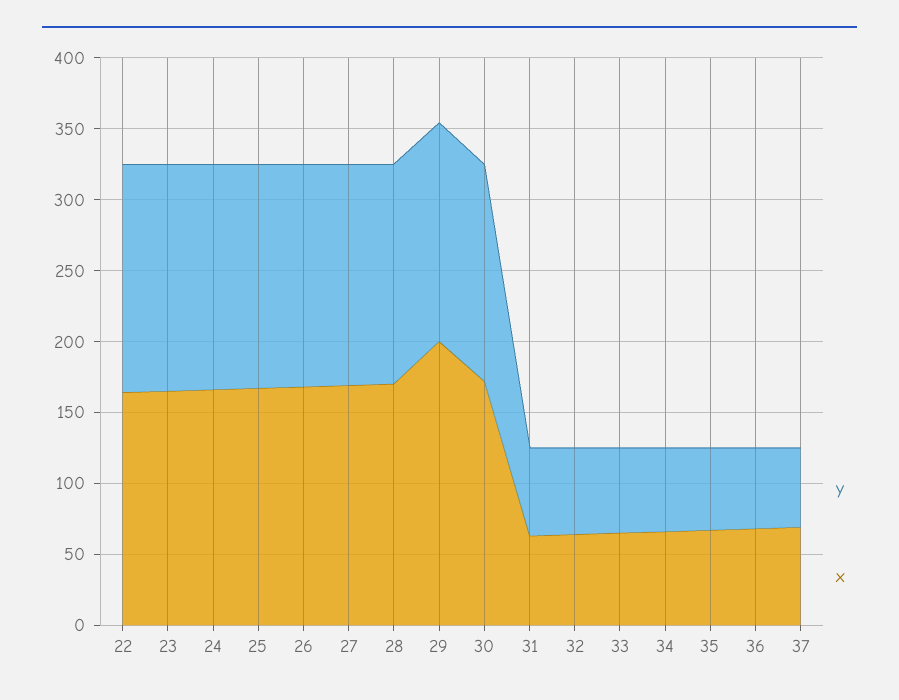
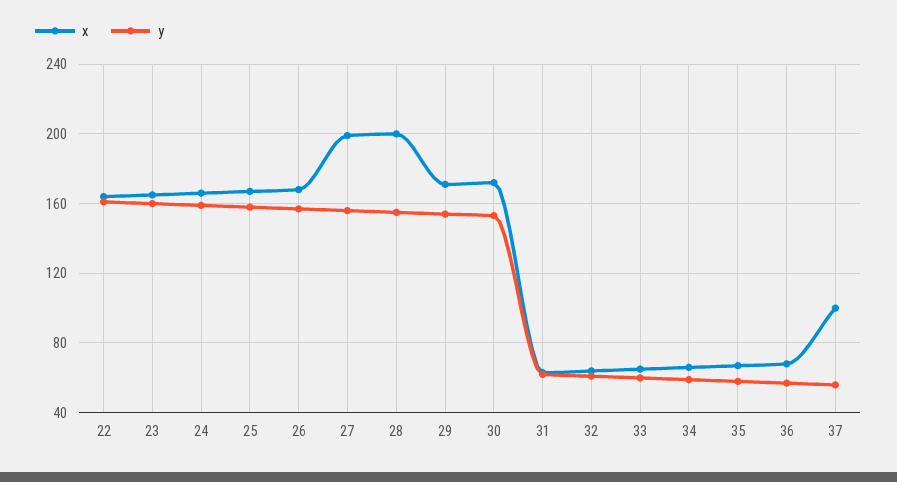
x, 27: 170 -> 200
x, 28: 170 -> 200
x, 29: 200 -> 170
x, 37: 70 -> 100

